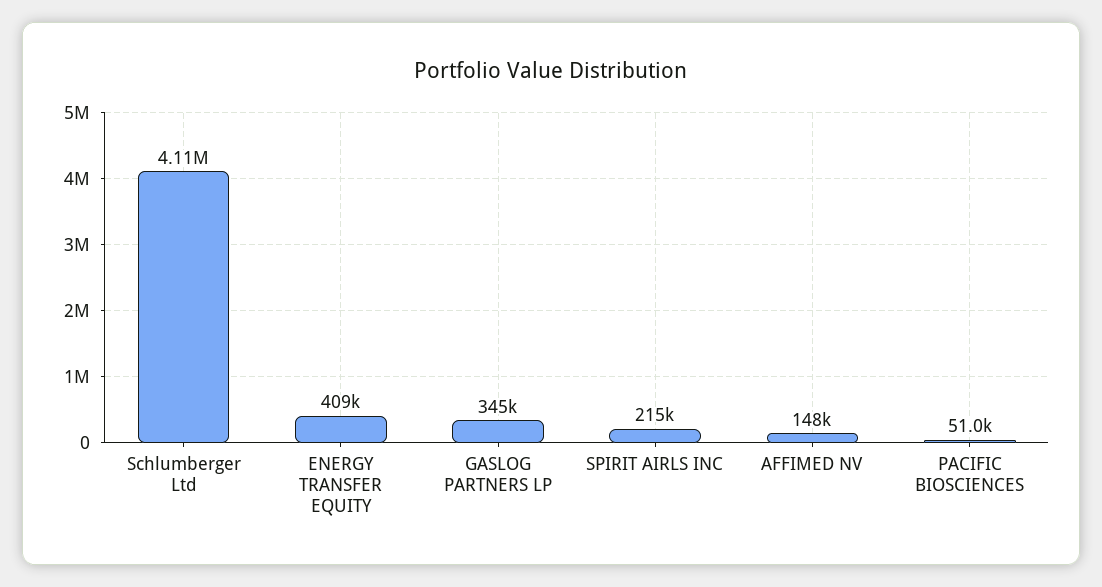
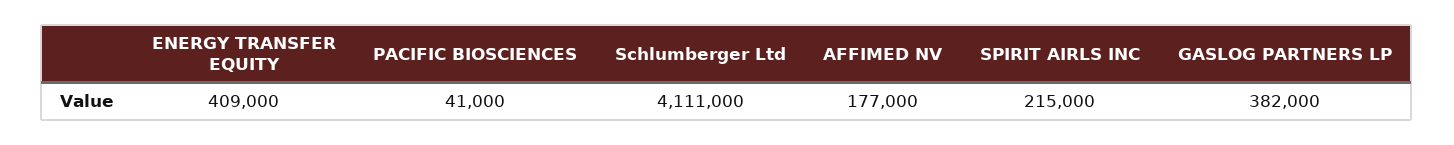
GASLOG PARTNERS LP: 345000 -> 382000
AFFIMED NV: 148000 -> 177000
PACIFIC BIOSCIENCES: 51000 -> 41000

